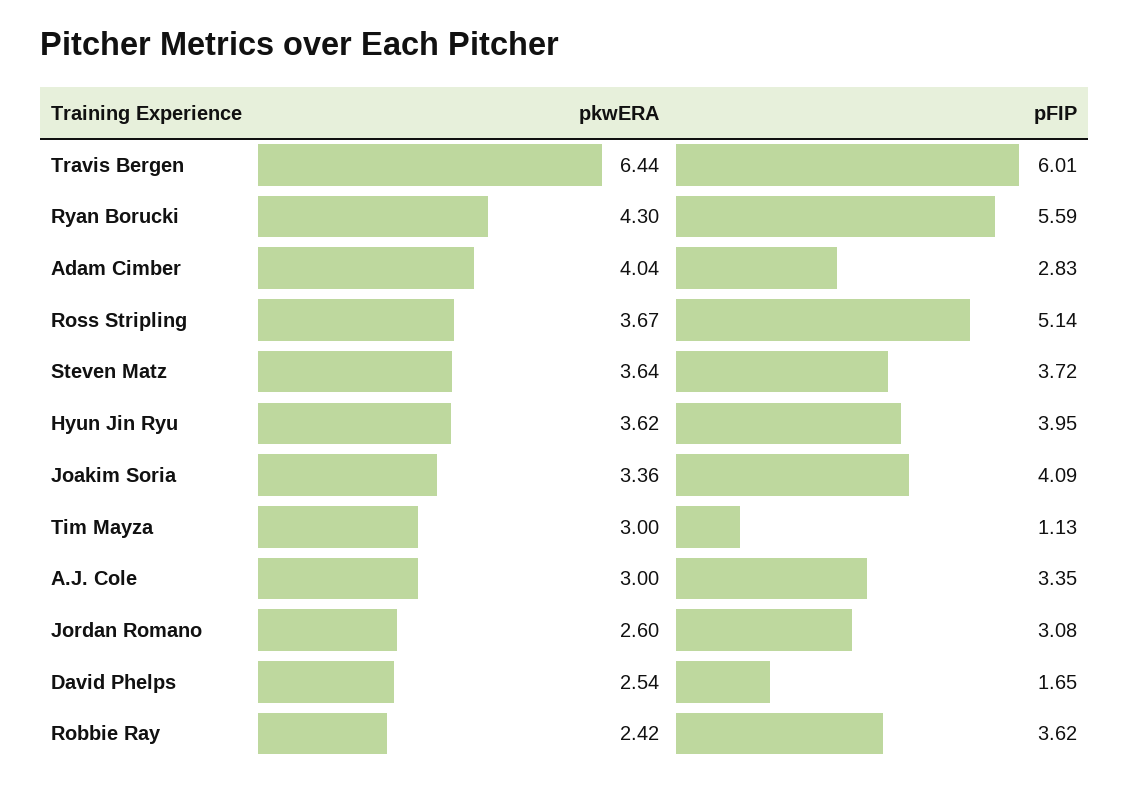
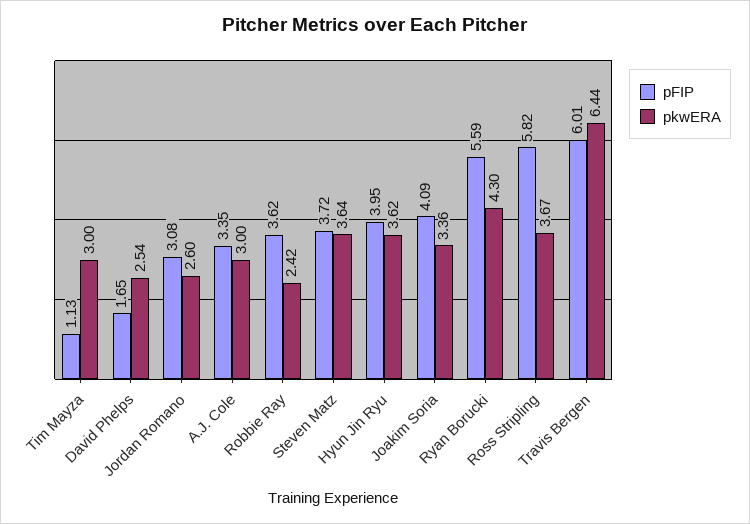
pkwERA, Adam Cimber: 4.04 -> none
pFIP, Adam Cimber: 2.83 -> none
pFIP, Ross Stripling: 5.14 -> 5.82

